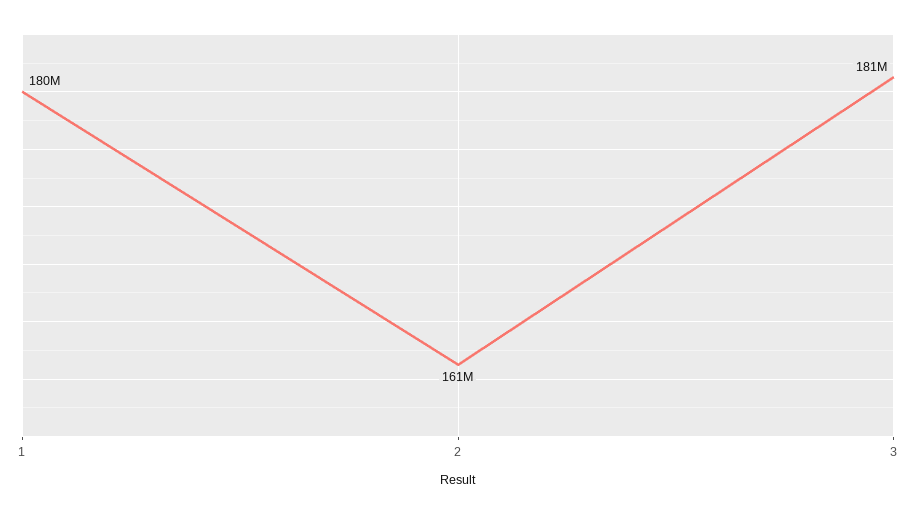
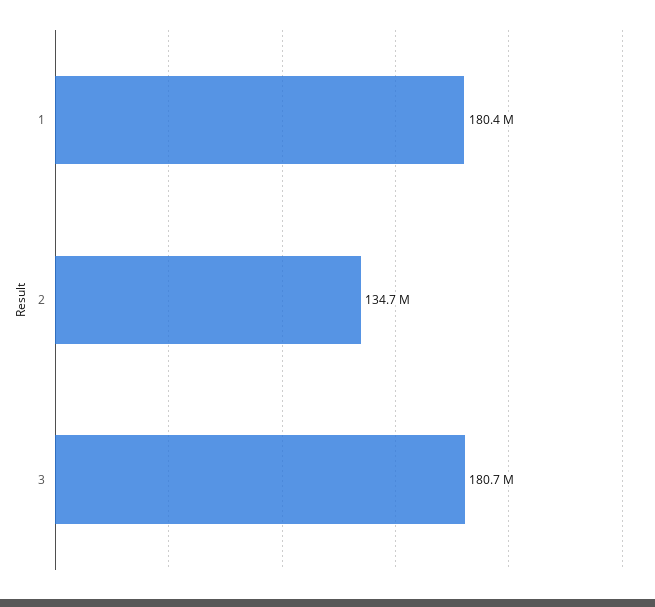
2: 161000000 -> 134700000

